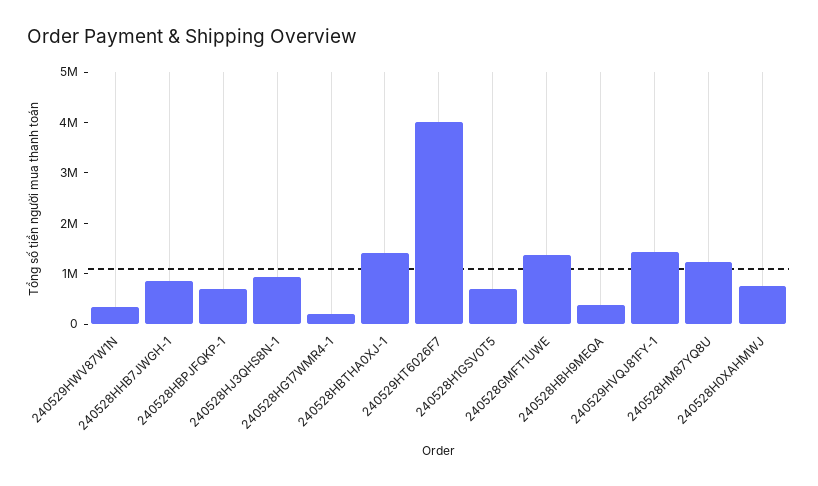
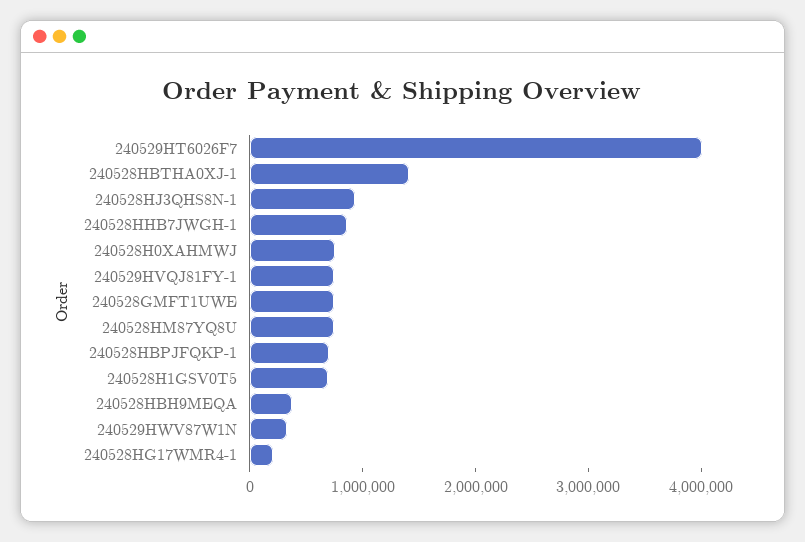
240528GMFT1UWE: 1400000 -> 800000
240529HVQJ81FY-1: 1400000 -> 800000
240528HM87YQ8U: 1200000 -> 800000

